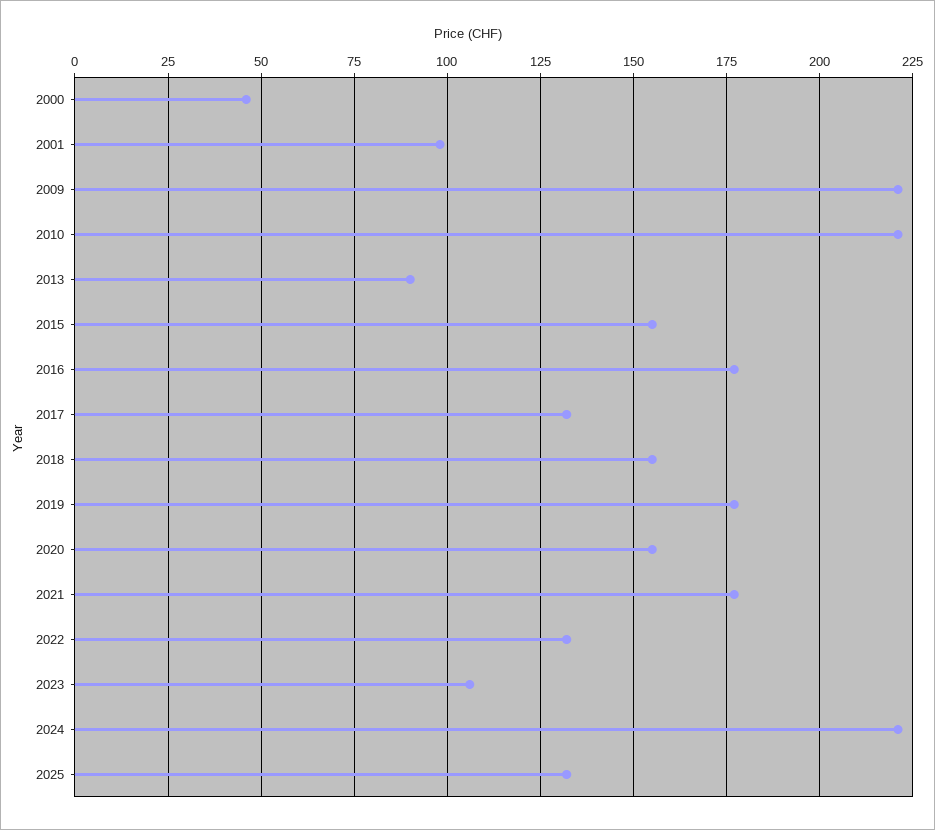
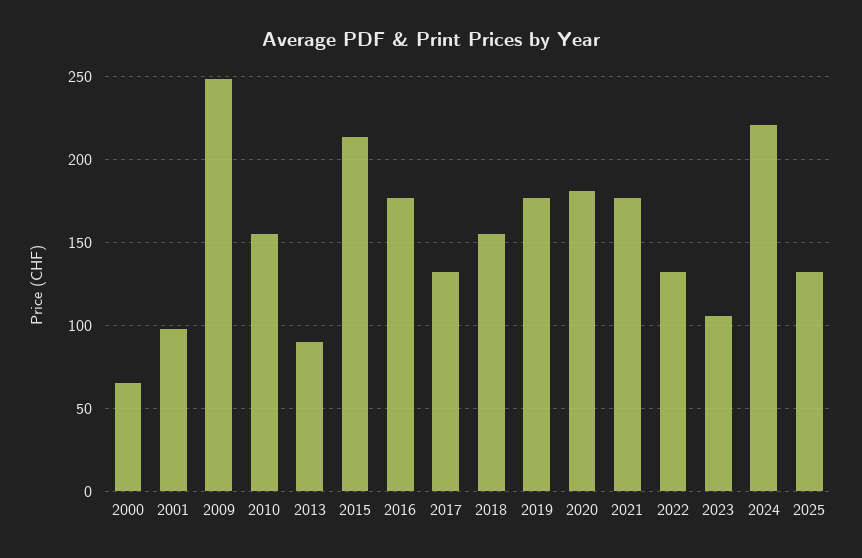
2000: 45 -> 65
2009: 220 -> 250
2010: 220 -> 155
2015: 155 -> 215
2020: 155 -> 180

